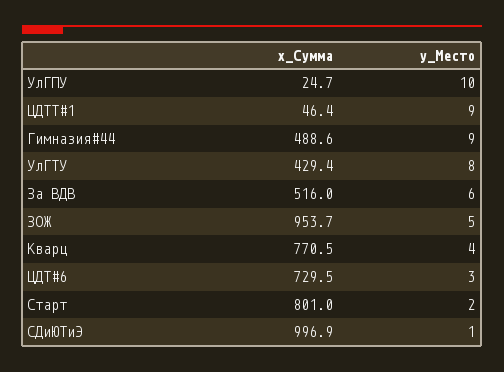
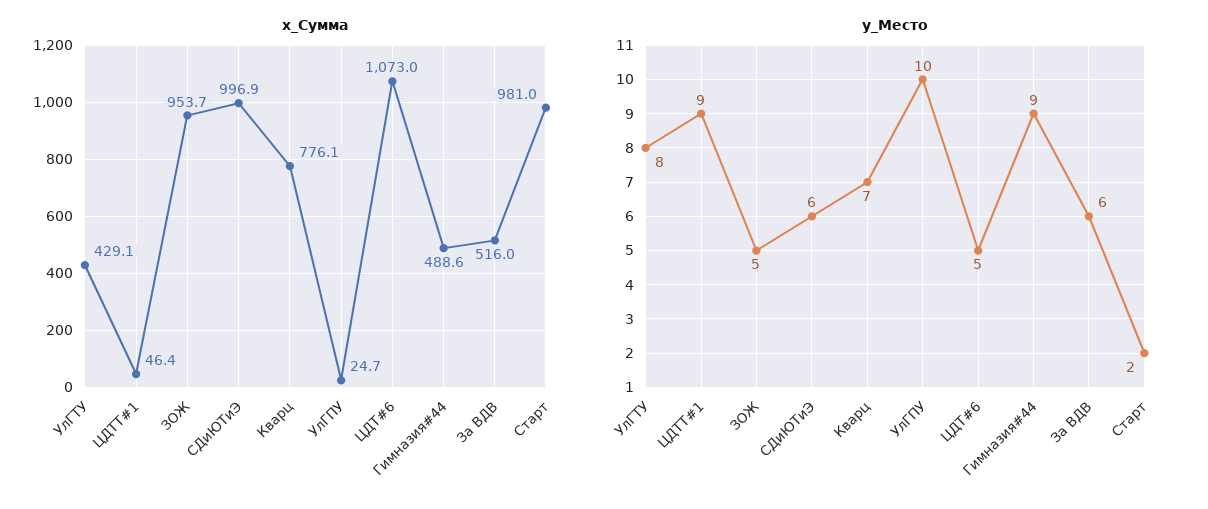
x_Сумма, УлГТУ: 429.4 -> 429.1
x_Сумма, Кварц: 770.5 -> 776.1
y_Место, Кварц: 4 -> 7
x_Сумма, ЦДТ#6: 729.5 -> 1073
y_Место, ЦДТ#6: 3 -> 5
x_Сумма, Старт: 801 -> 981
y_Место, СДиЮТиЭ: 1 -> 6

